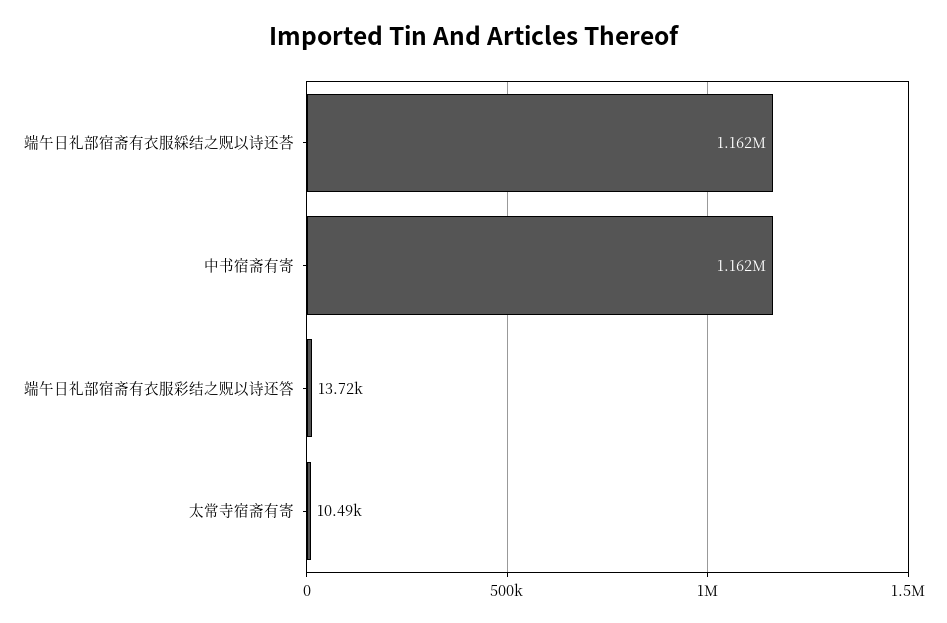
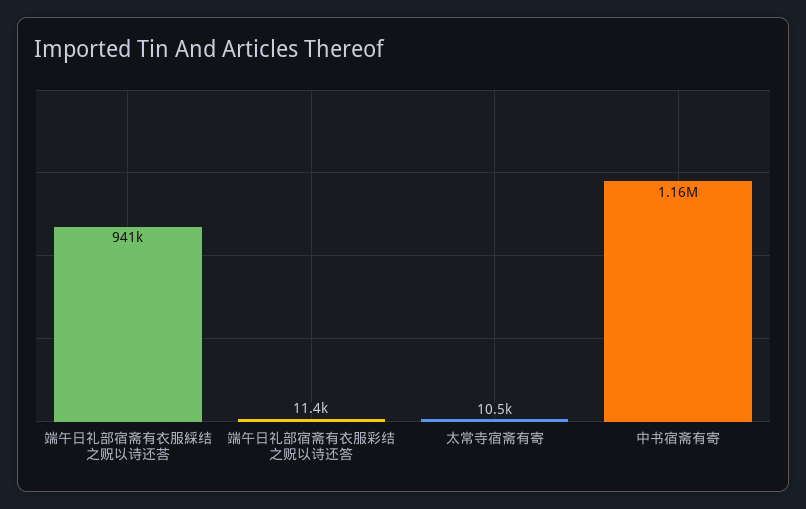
端午日礼部宿斋有衣服綵结之贶以诗还荅: 1162000 -> 941000
端午日礼部宿斋有衣服彩结之贶以诗还答: 13720 -> 11400

